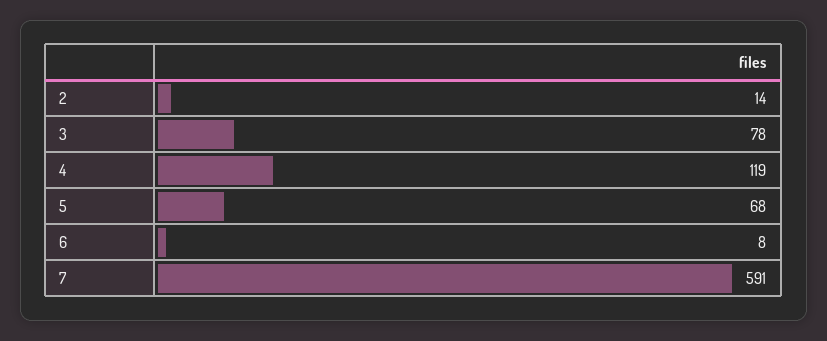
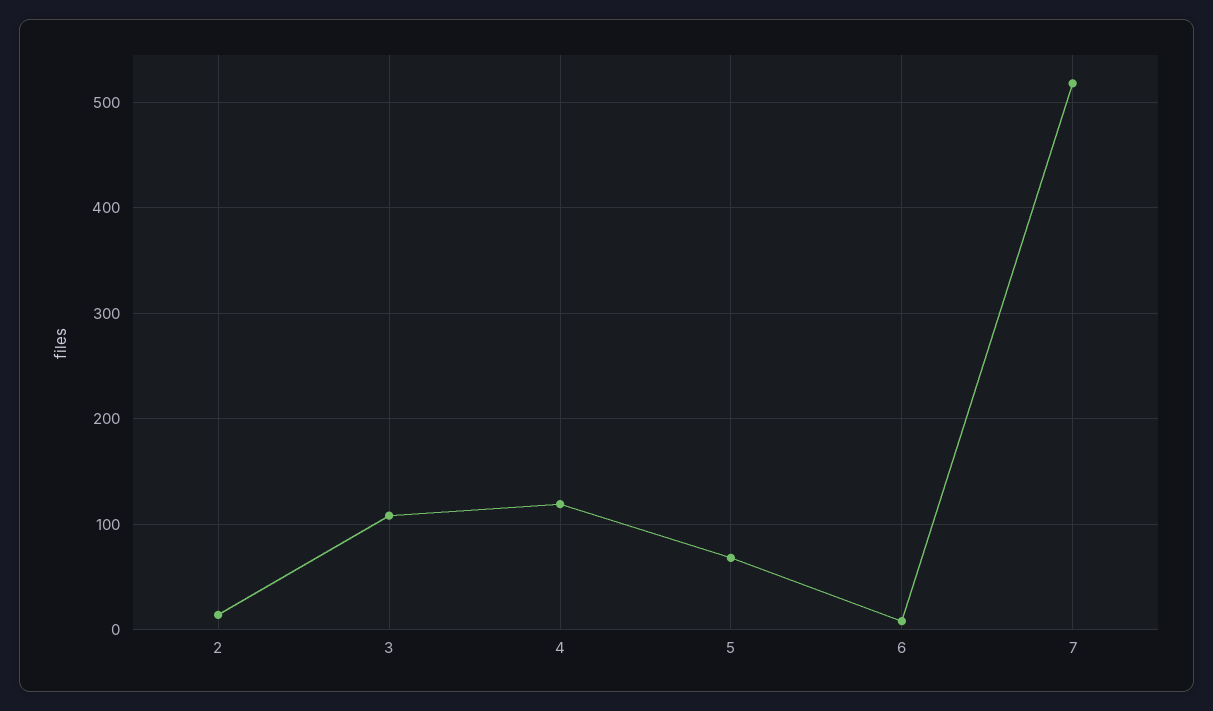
3: 78 -> 110
7: 591 -> 520

